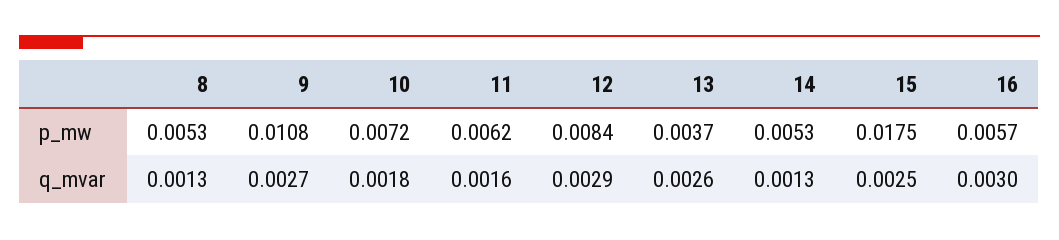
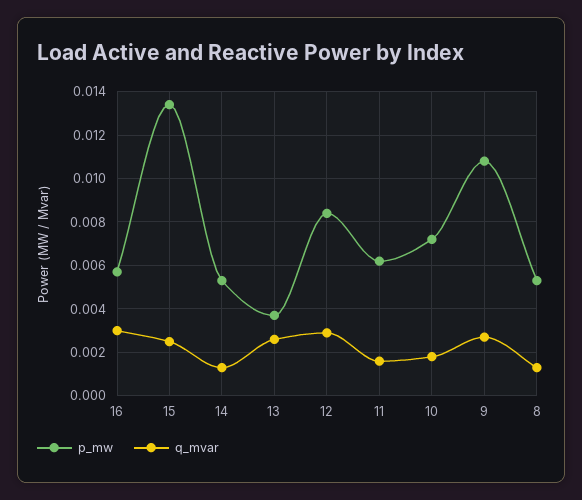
p_mw, 15: 0.0175 -> 0.0135

